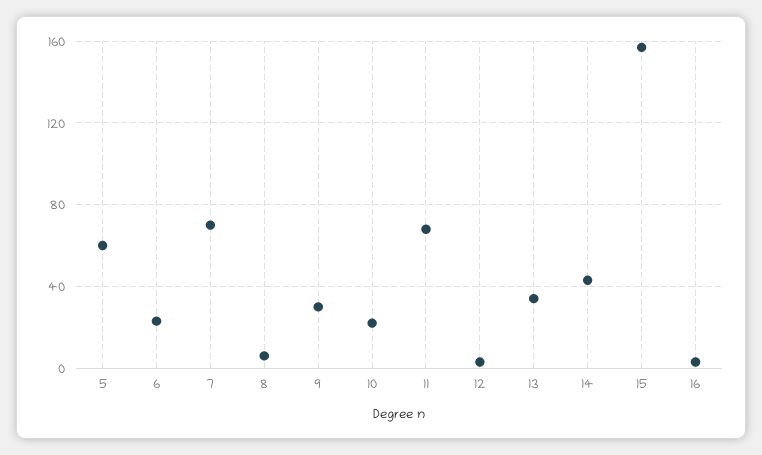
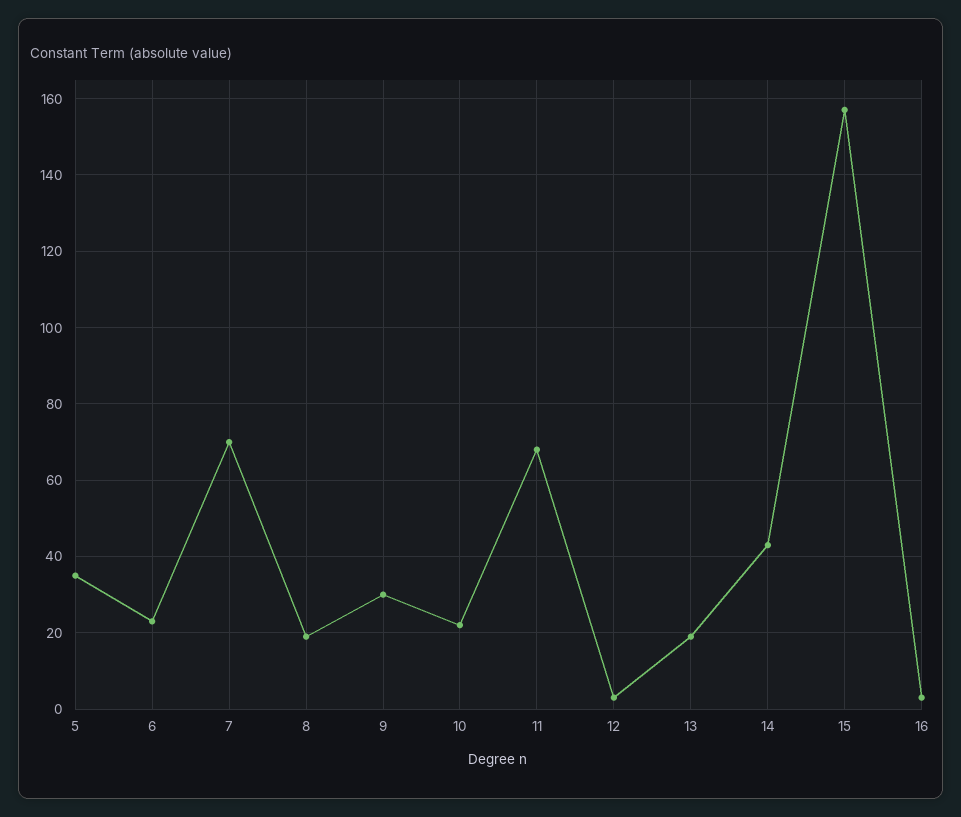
5: 60 -> 35
8: 5 -> 20
13: 35 -> 20

